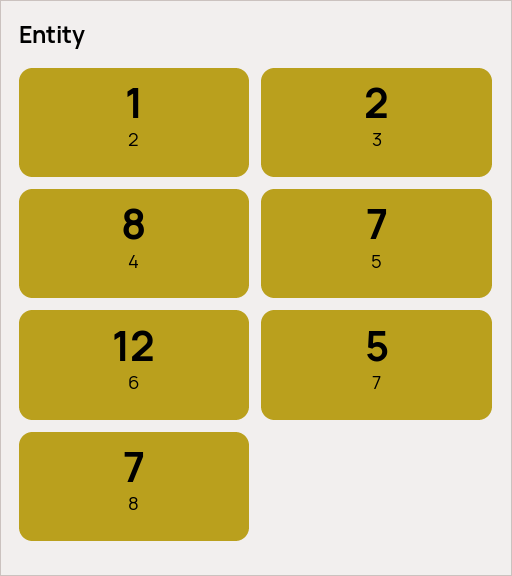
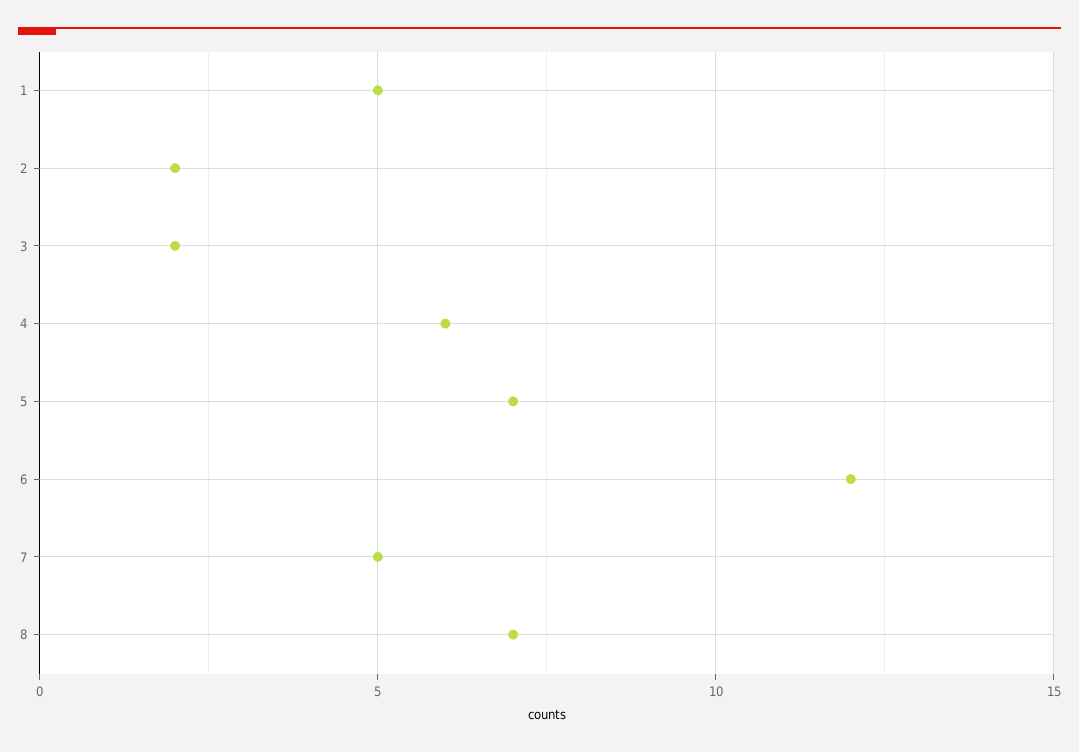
2: 1 -> 2
4: 8 -> 6
1: none -> 5

